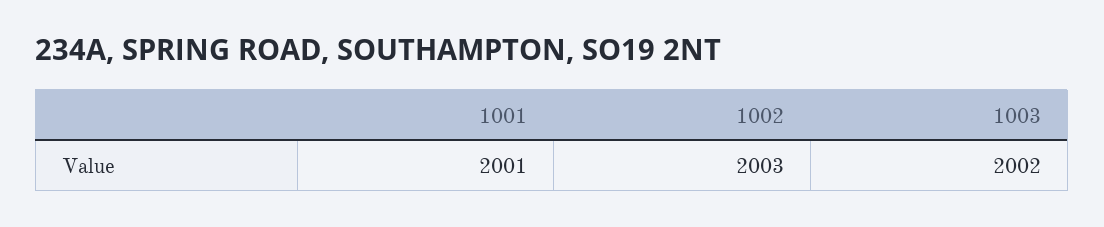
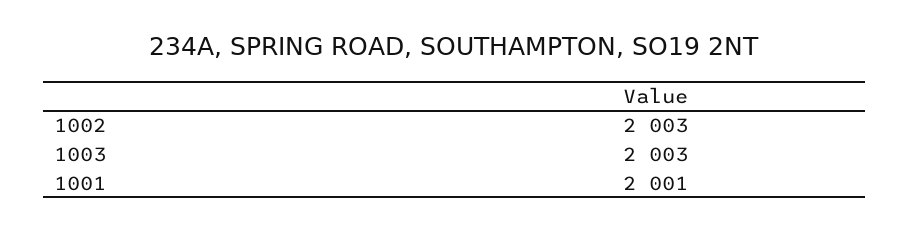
1003: 2002 -> 2003

